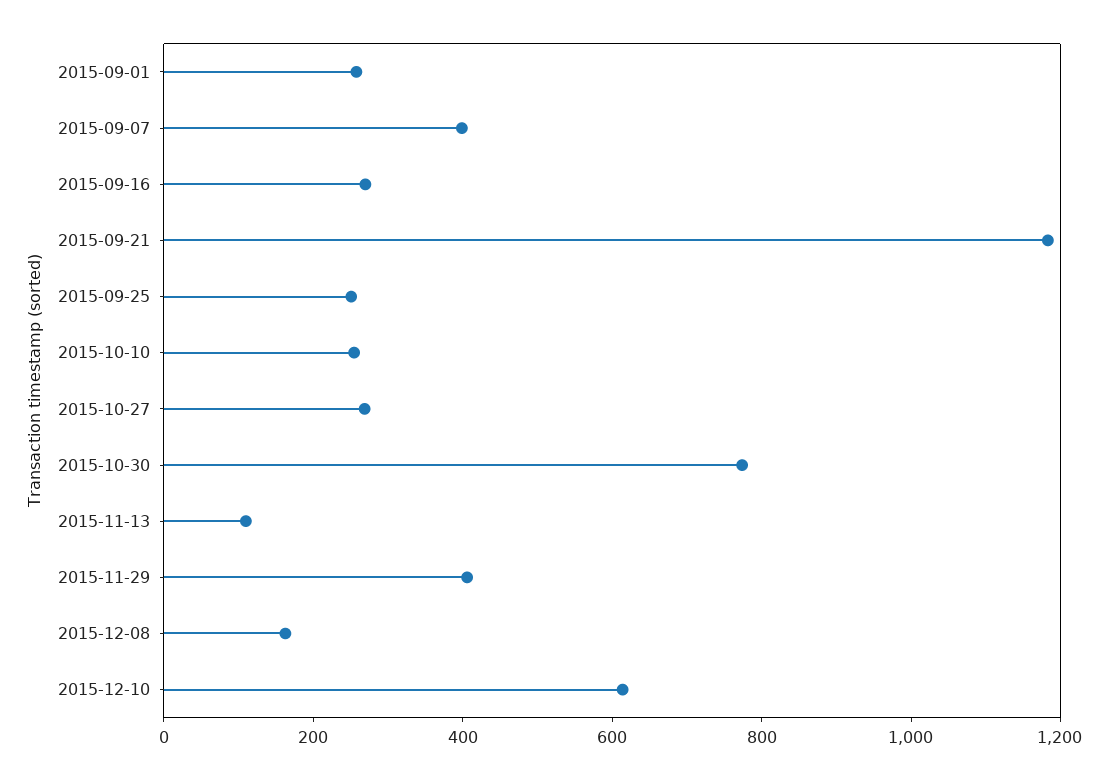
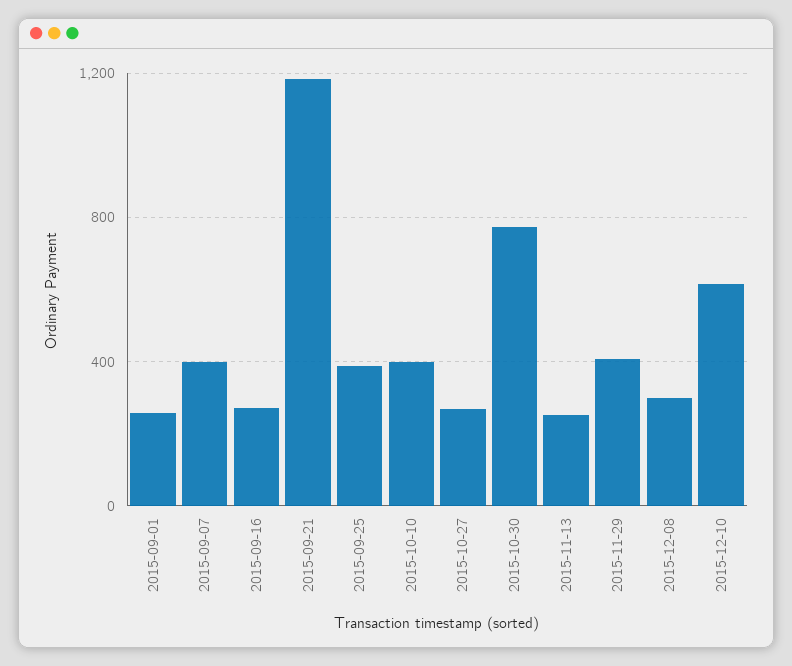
2015-09-25: 250 -> 400
2015-10-10: 250 -> 400
2015-11-13: 100 -> 250
2015-12-08: 150 -> 300

